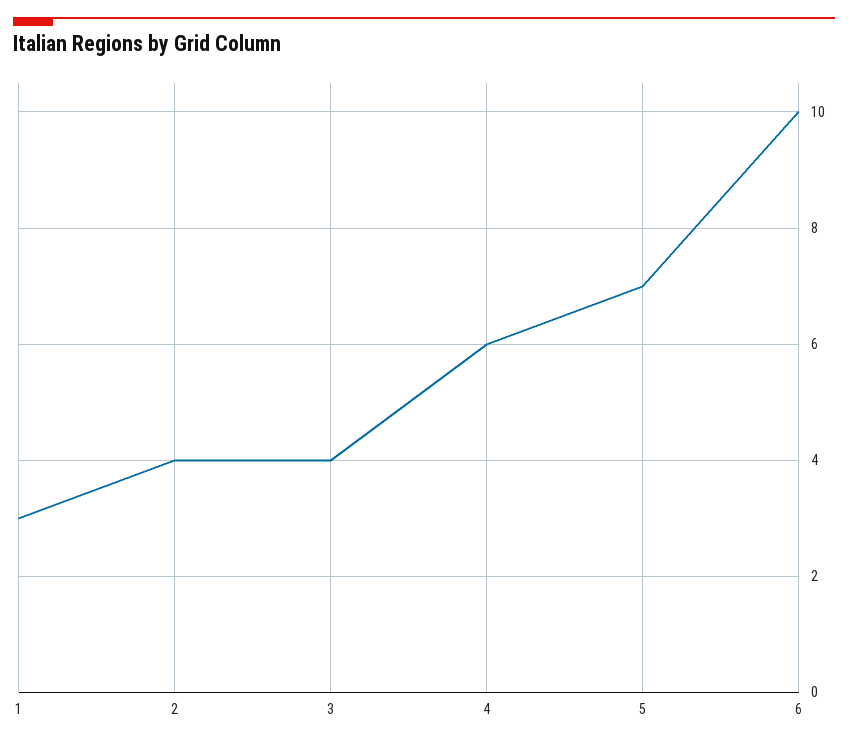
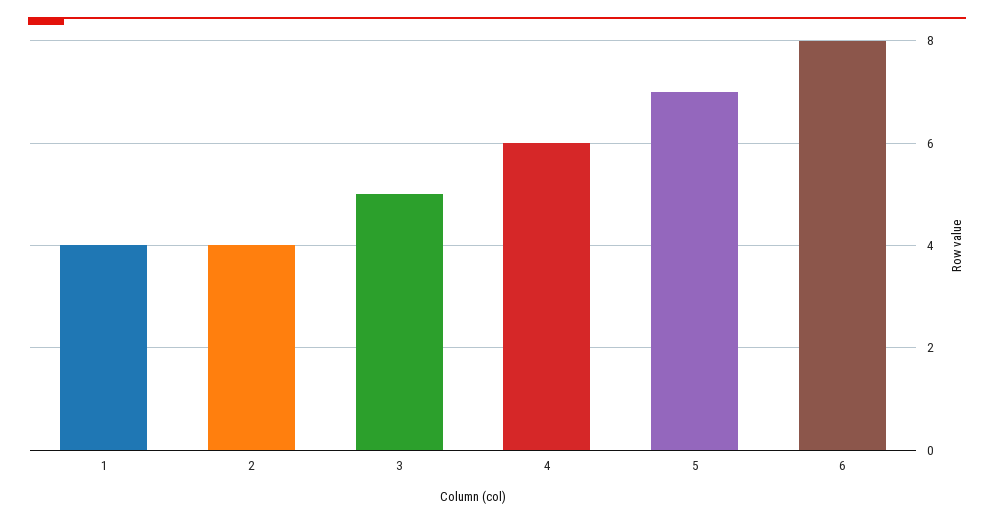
1: 3 -> 4
3: 4 -> 5
6: 10 -> 8

